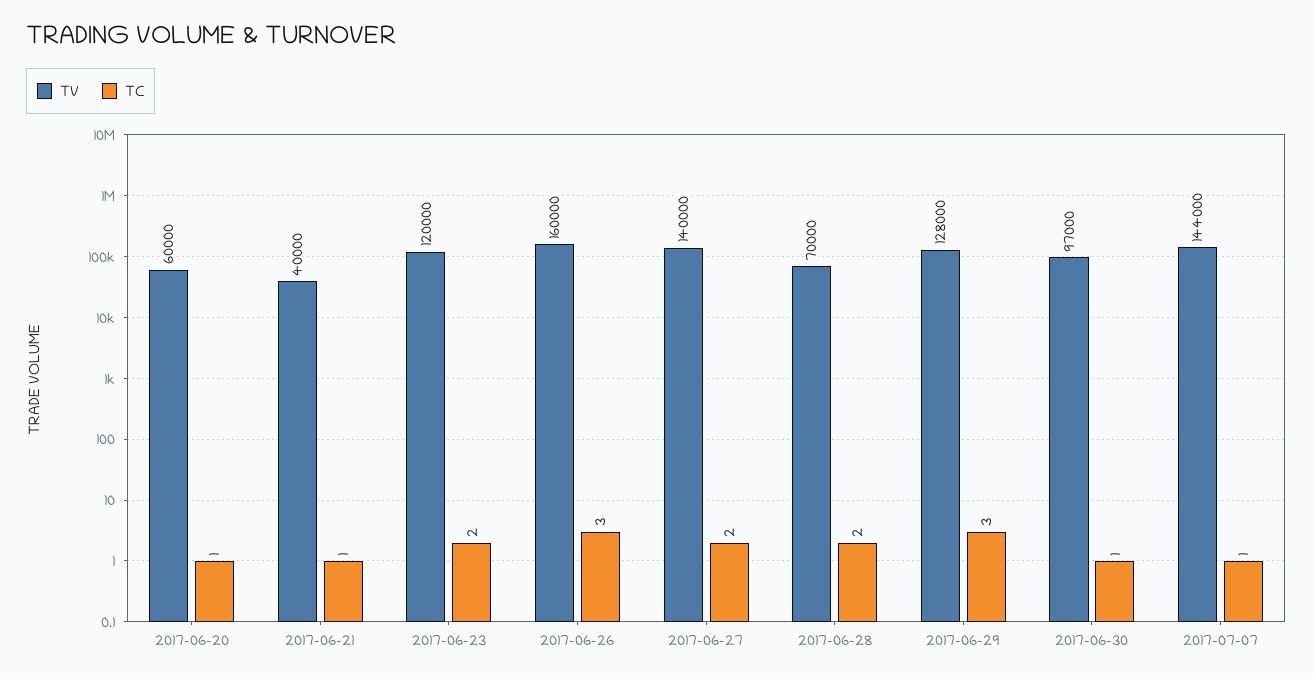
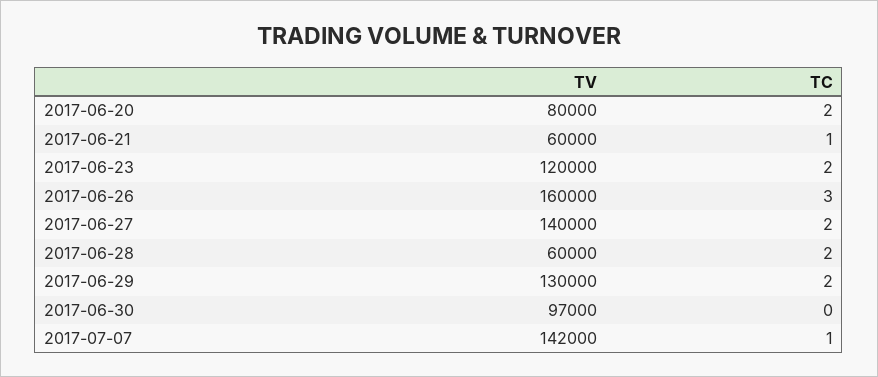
TV, 2017-06-20: 60000 -> 80000
TC, 2017-06-20: 1 -> 2
TV, 2017-06-21: 40000 -> 60000
TV, 2017-06-28: 70000 -> 60000
TV, 2017-06-29: 128000 -> 130000
TC, 2017-06-29: 3 -> 2
TC, 2017-06-30: 1 -> 0
TV, 2017-07-07: 144000 -> 142000

